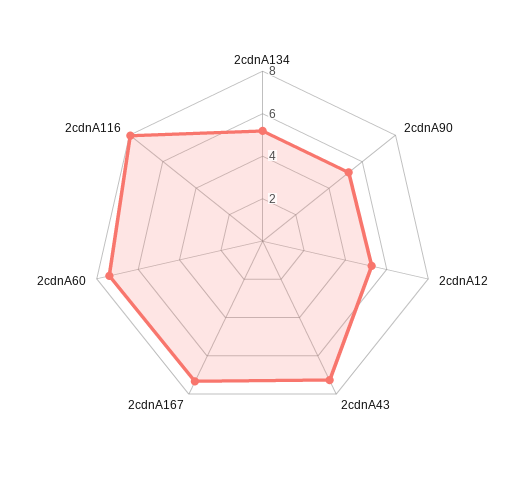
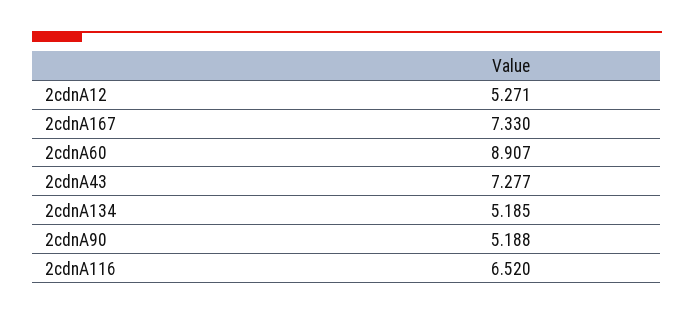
2cdnA60: 7.5 -> 8.907
2cdnA116: 8 -> 6.52

